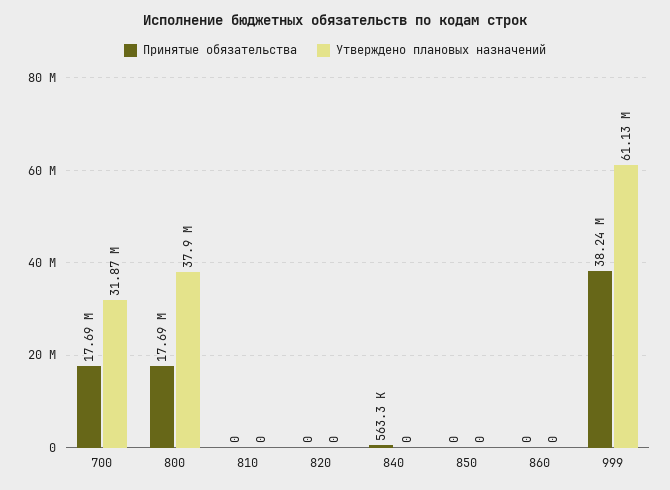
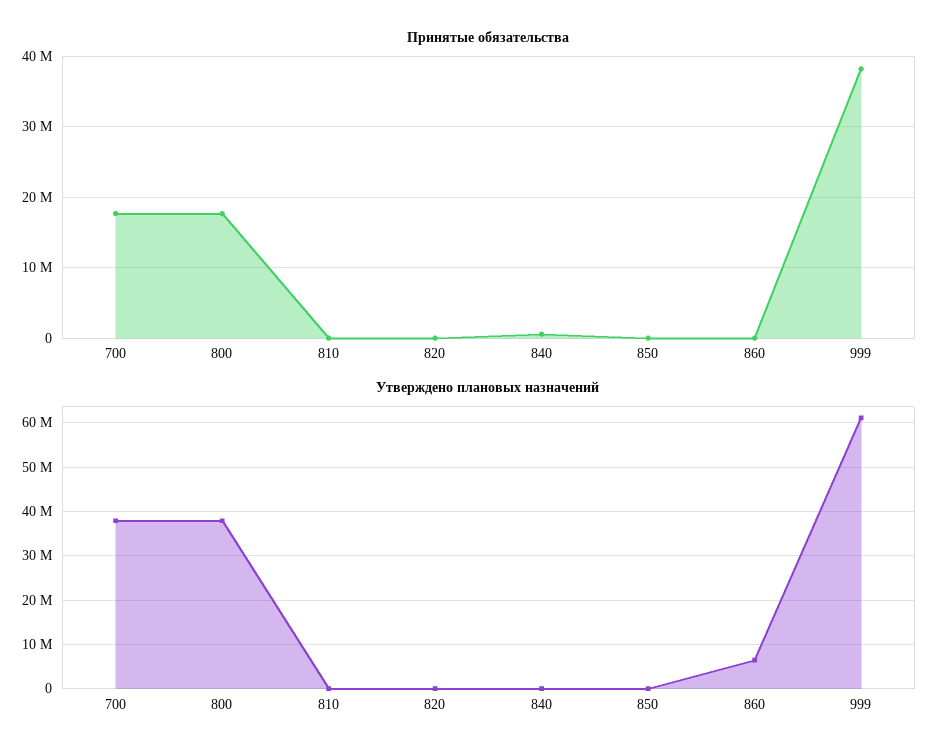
Утверждено плановых назначений, 700: 31870000 -> 38000000
Утверждено плановых назначений, 860: 0 -> 6000000

